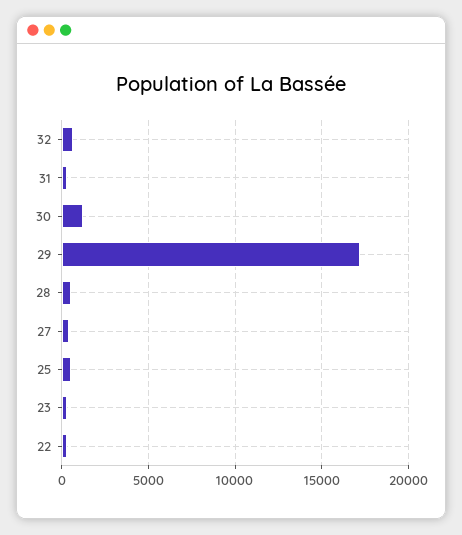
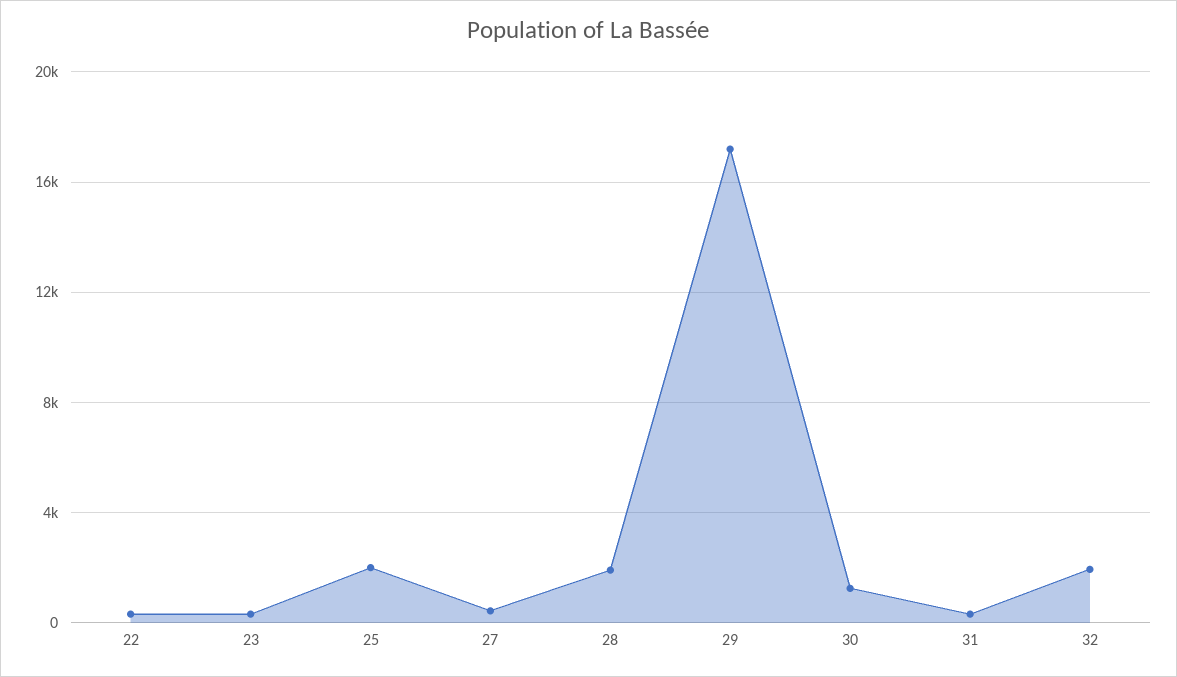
32: 500 -> 2000
28: 500 -> 2000
25: 500 -> 2000

